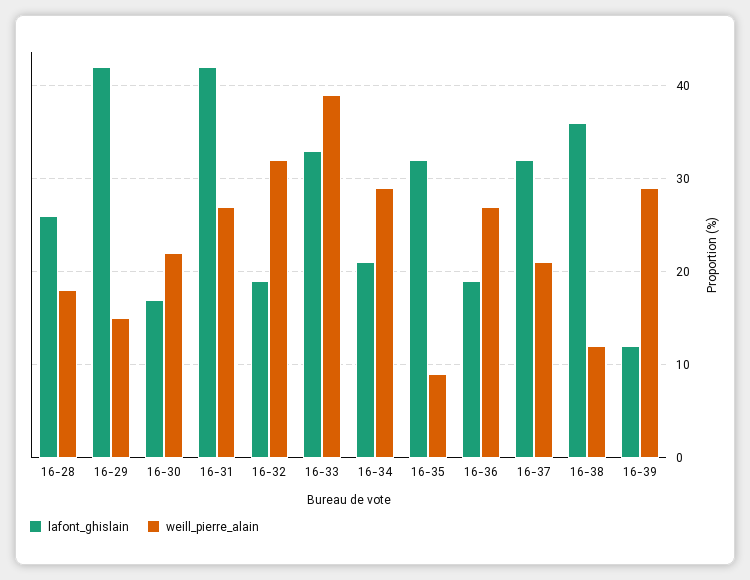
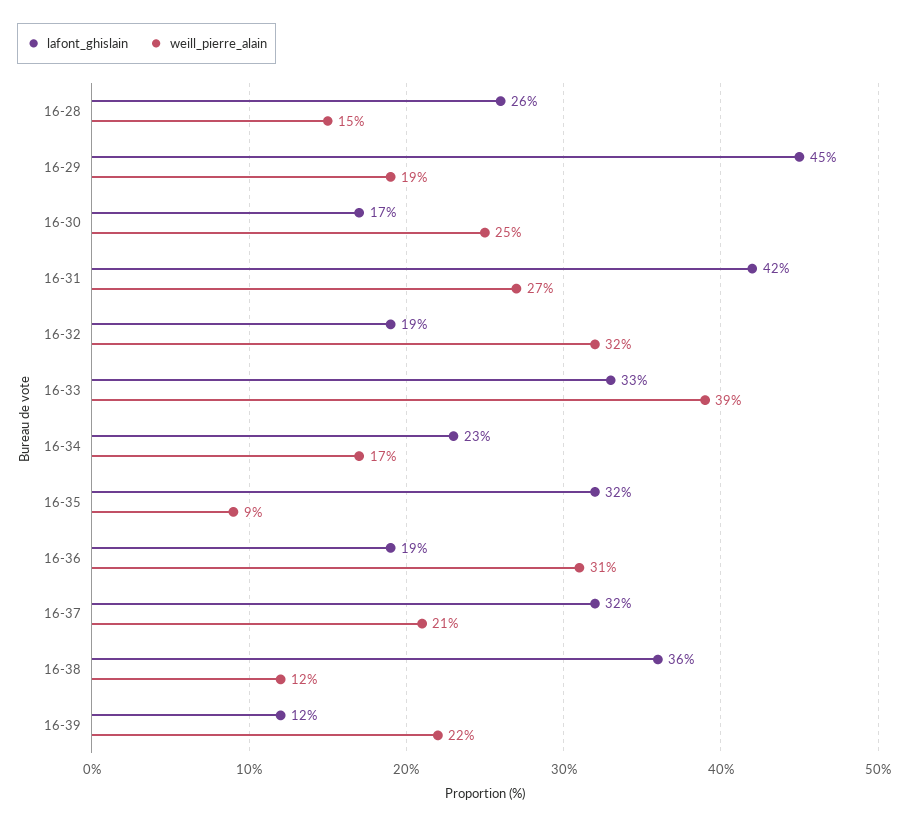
weill_pierre_alain, 16-28: 18 -> 15
lafont_ghislain, 16-29: 42 -> 45
weill_pierre_alain, 16-29: 15 -> 19
weill_pierre_alain, 16-30: 22 -> 25
lafont_ghislain, 16-34: 21 -> 23
weill_pierre_alain, 16-34: 29 -> 17
weill_pierre_alain, 16-36: 27 -> 31
weill_pierre_alain, 16-39: 29 -> 22

